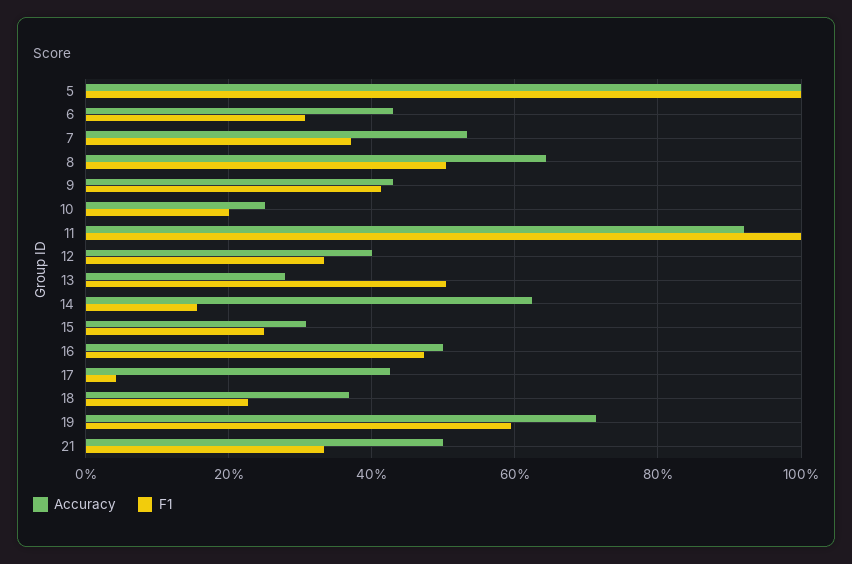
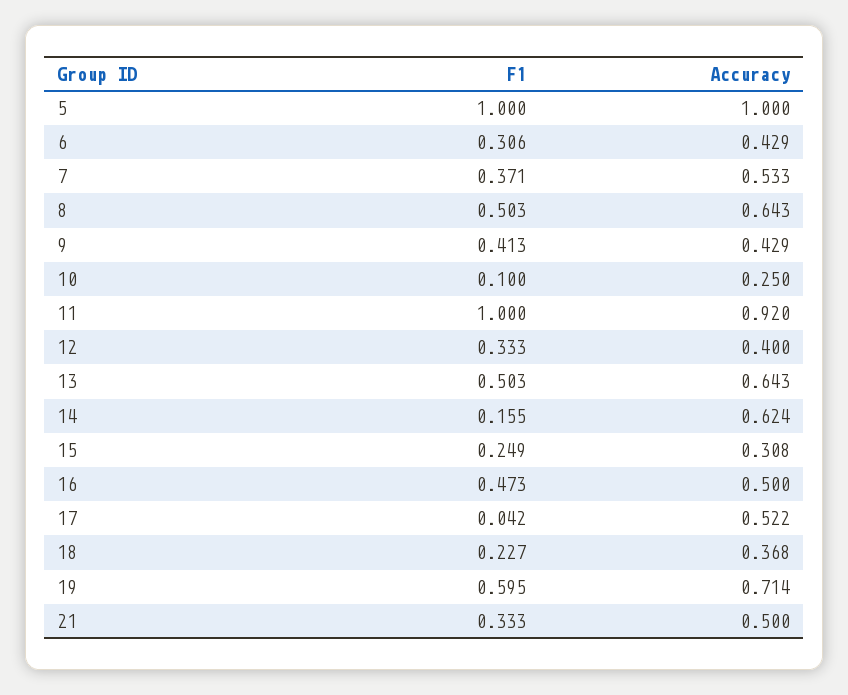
F1, 10: 0.2 -> 0.1
Accuracy, 13: 0.28 -> 0.643
Accuracy, 17: 0.42 -> 0.522

